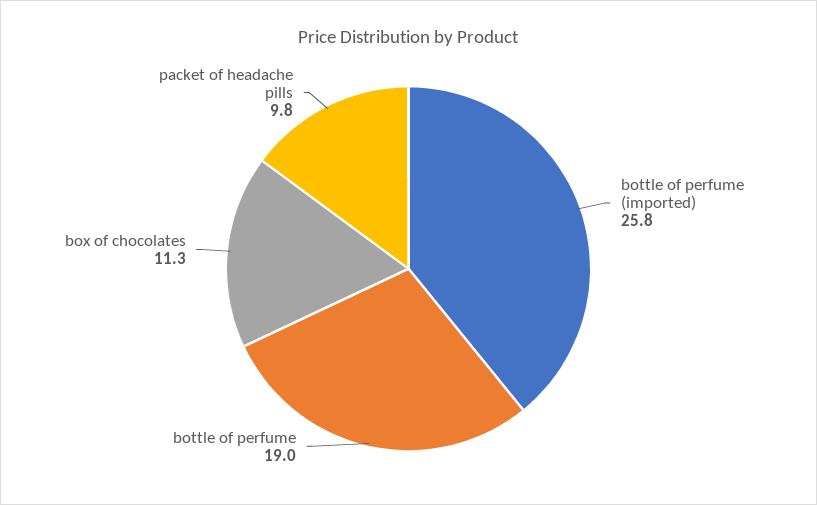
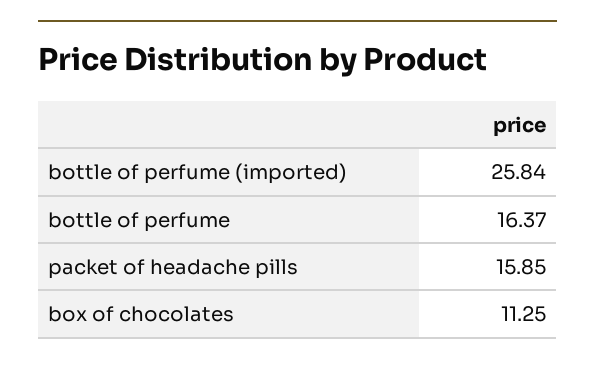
bottle of perfume: 19 -> 16.37
packet of headache pills: 9.8 -> 15.85

